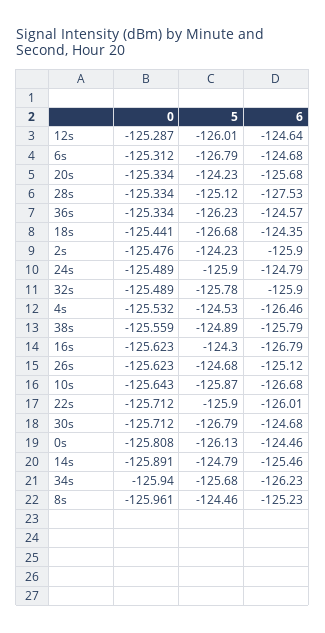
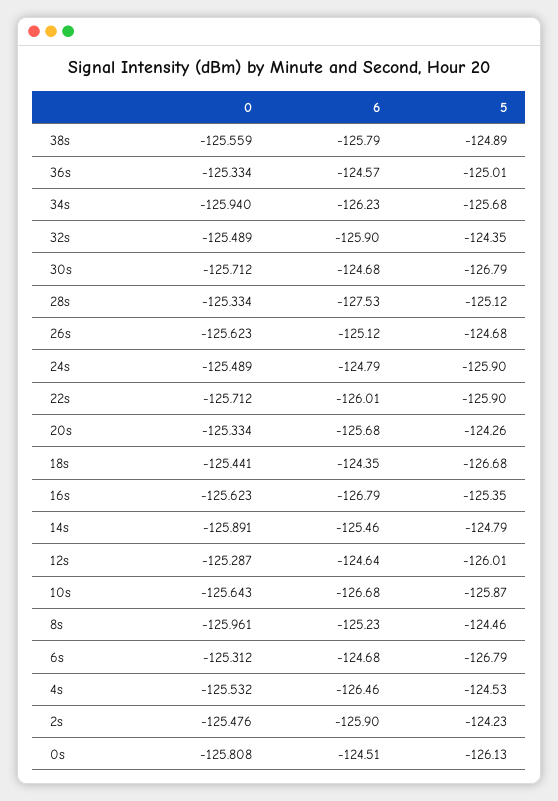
5, 20s: -124.23 -> -124.26
5, 36s: -126.23 -> -125.01
5, 32s: -125.78 -> -124.35
5, 16s: -124.3 -> -125.35
6, 0s: -124.46 -> -124.51

